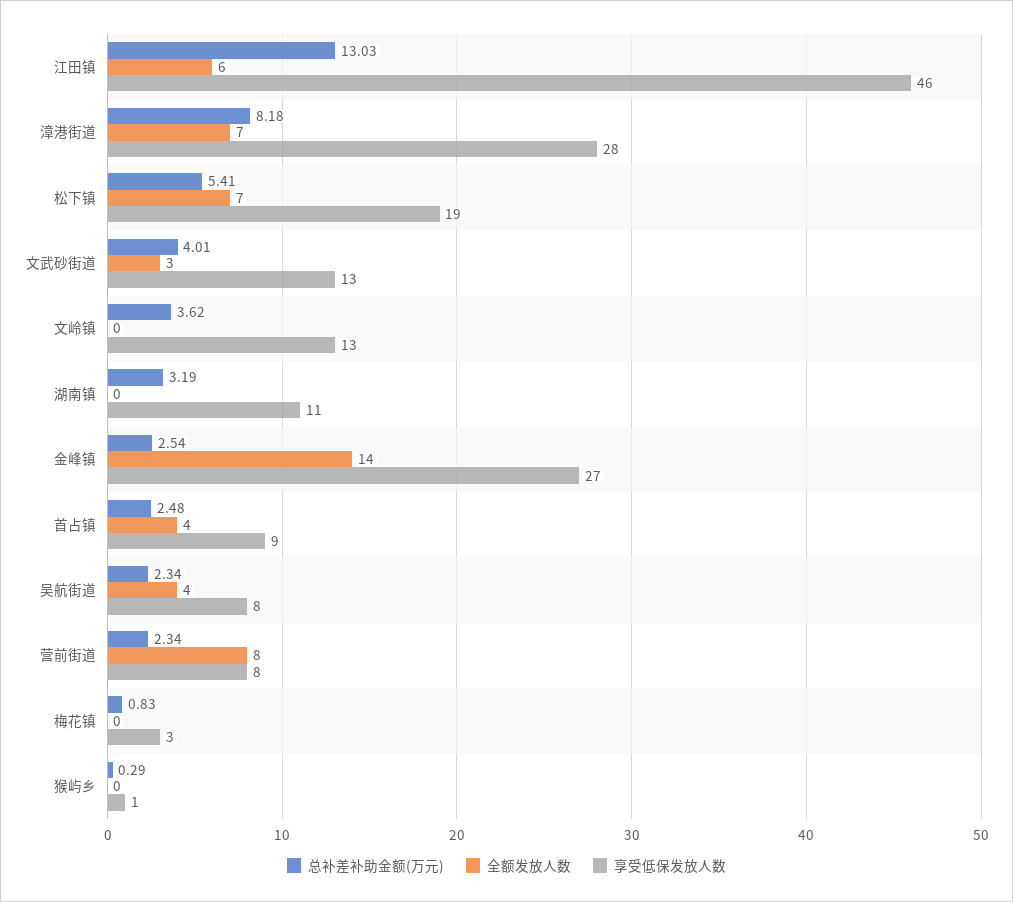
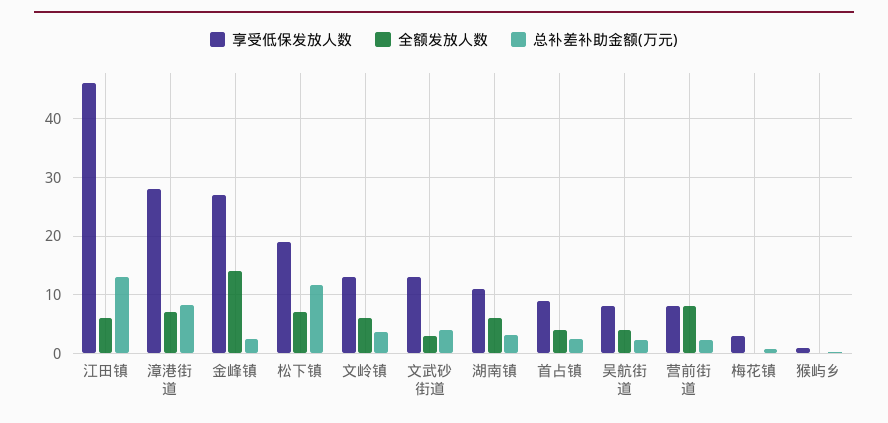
总补差补助金额(万元), 松下镇: 5.41 -> 12
全额发放人数, 文岭镇: 0 -> 6
全额发放人数, 湖南镇: 0 -> 6

